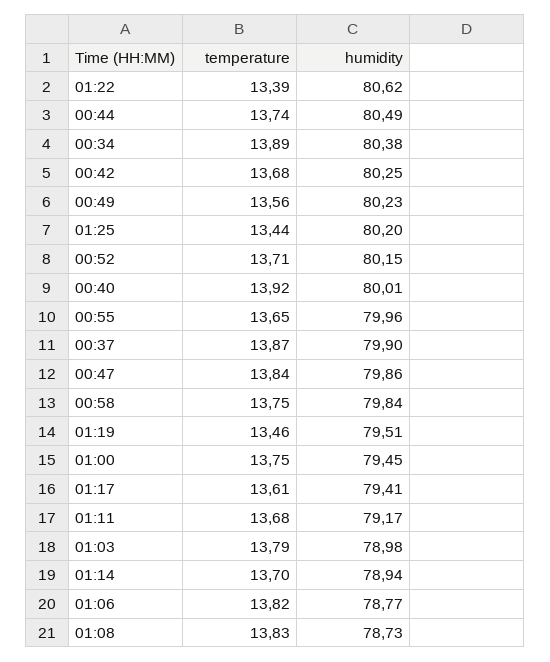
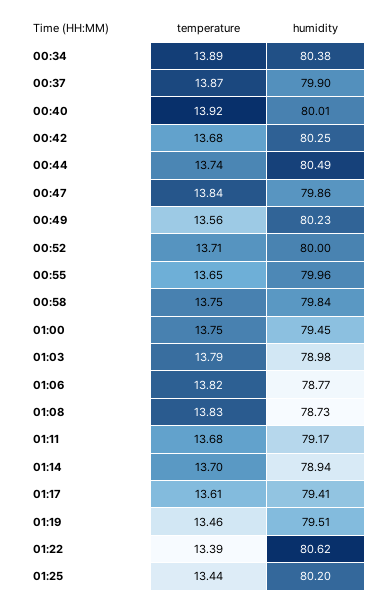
humidity, 00:52: 80.15 -> 80

